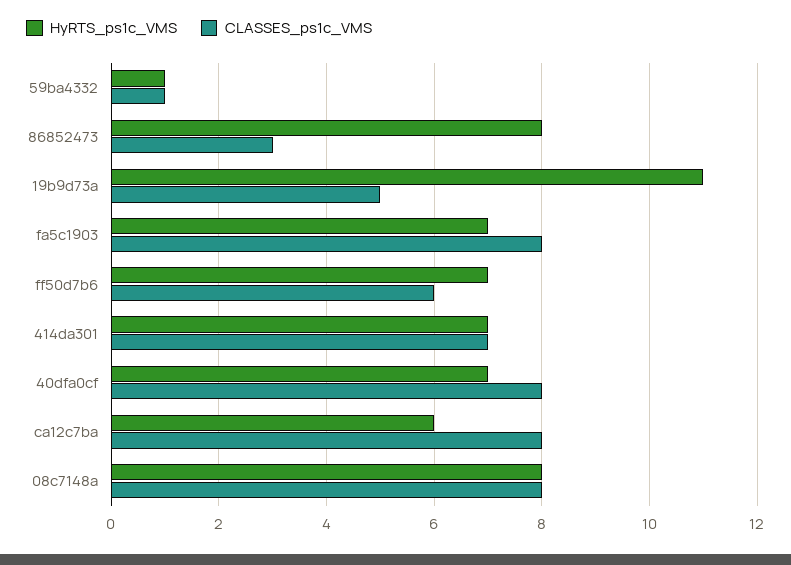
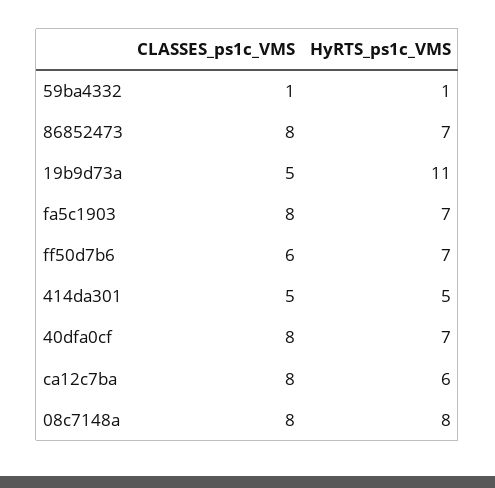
HyRTS_ps1c_VMS, 86852473: 8 -> 7
CLASSES_ps1c_VMS, 86852473: 3 -> 8
HyRTS_ps1c_VMS, 414da301: 7 -> 5
CLASSES_ps1c_VMS, 414da301: 7 -> 5

